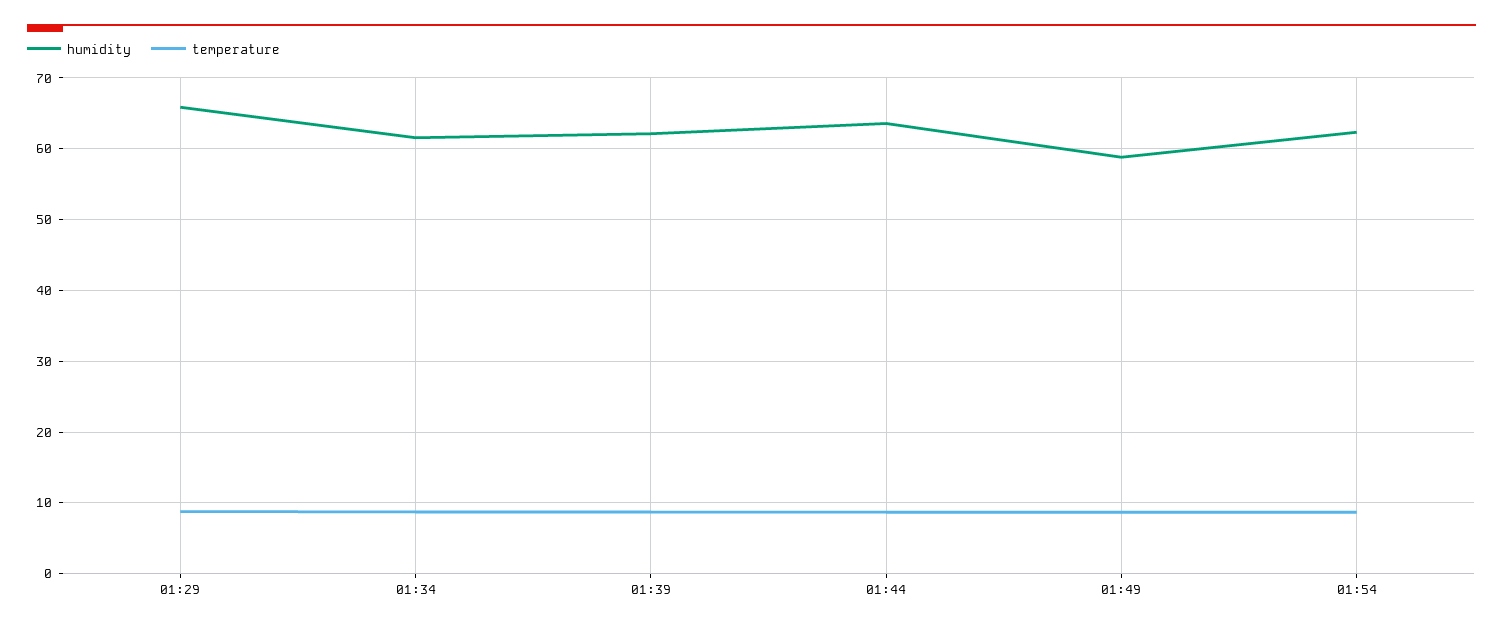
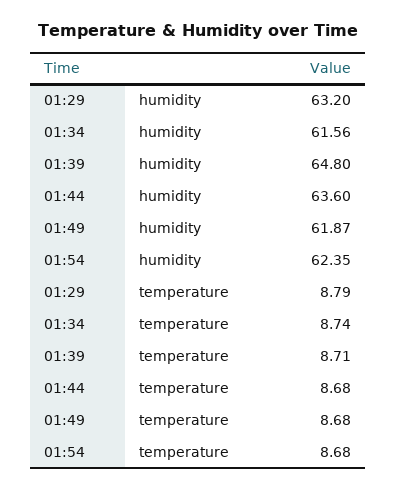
humidity, 01:29: 66 -> 63.2
humidity, 01:39: 62 -> 64.8
humidity, 01:49: 59 -> 61.87

